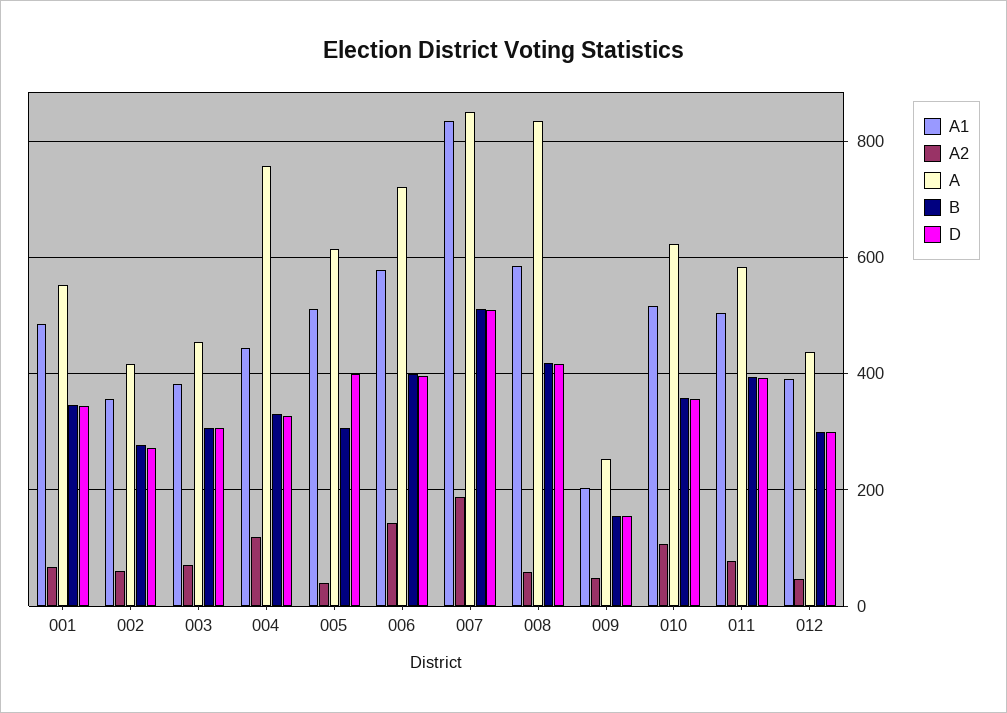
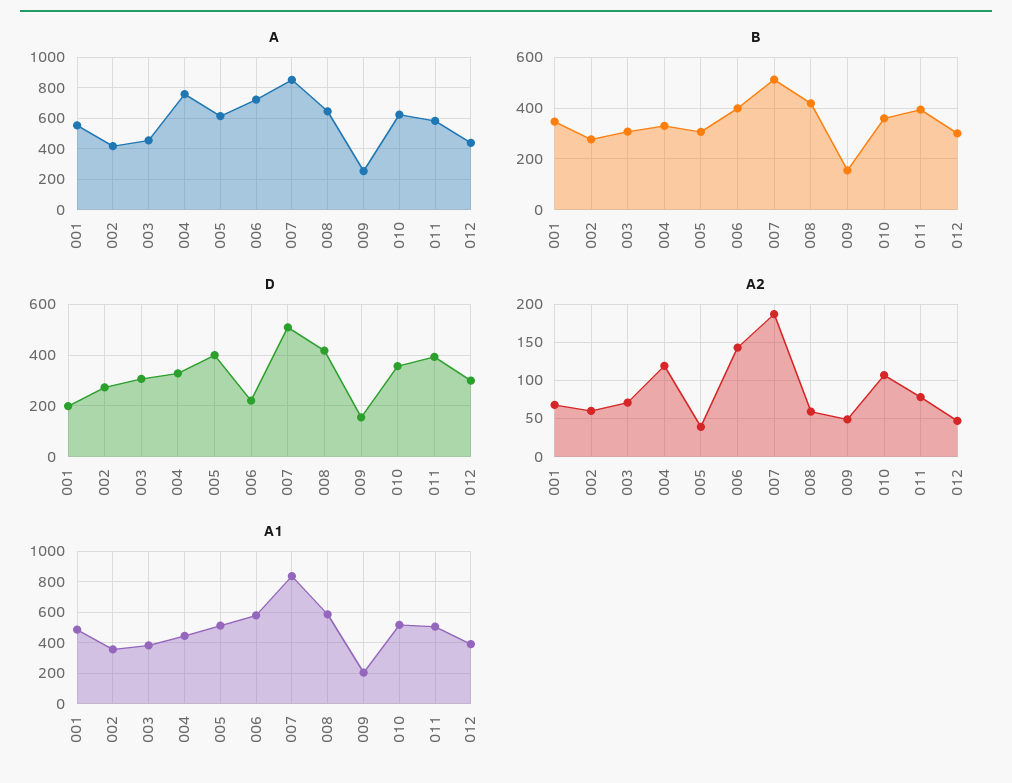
D, 001: 340 -> 200
D, 006: 400 -> 225
A, 008: 840 -> 650

